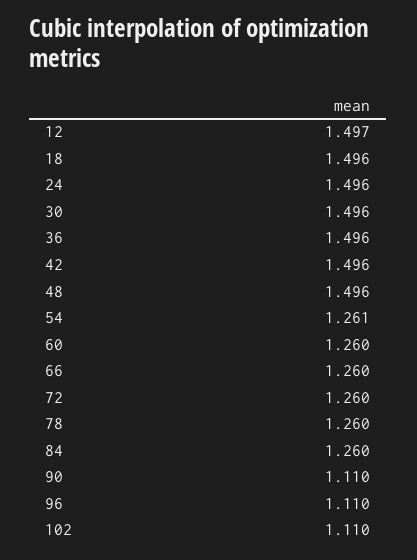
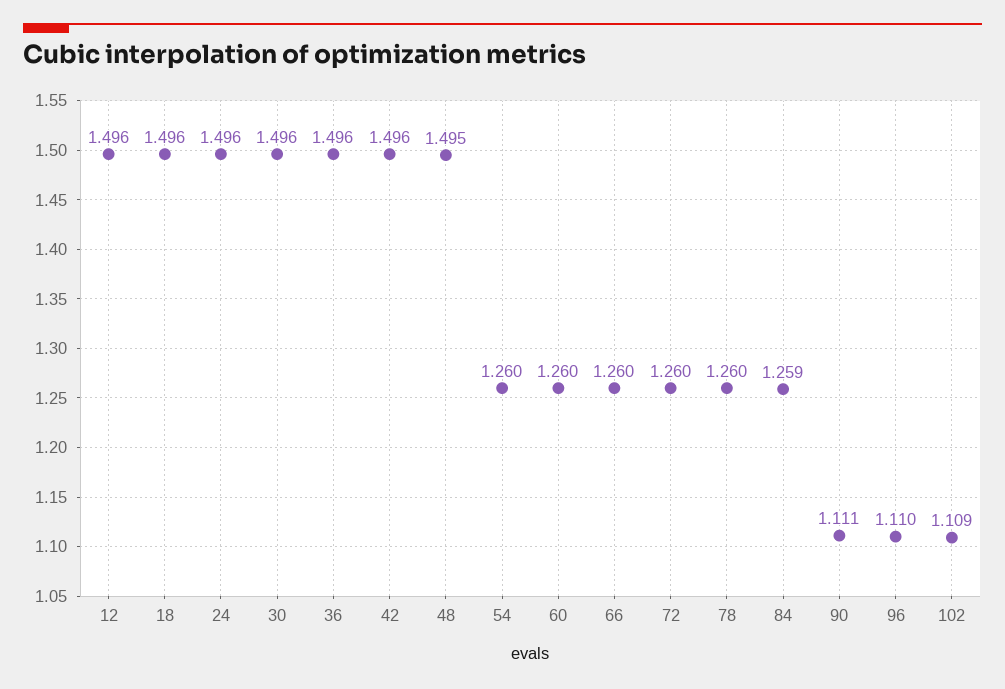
12: 1.497 -> 1.496
48: 1.496 -> 1.495
54: 1.261 -> 1.26
84: 1.26 -> 1.259
90: 1.11 -> 1.111
102: 1.11 -> 1.109

